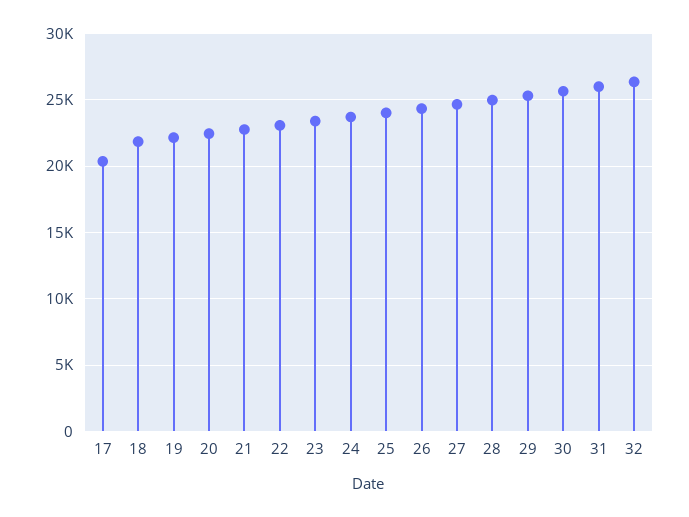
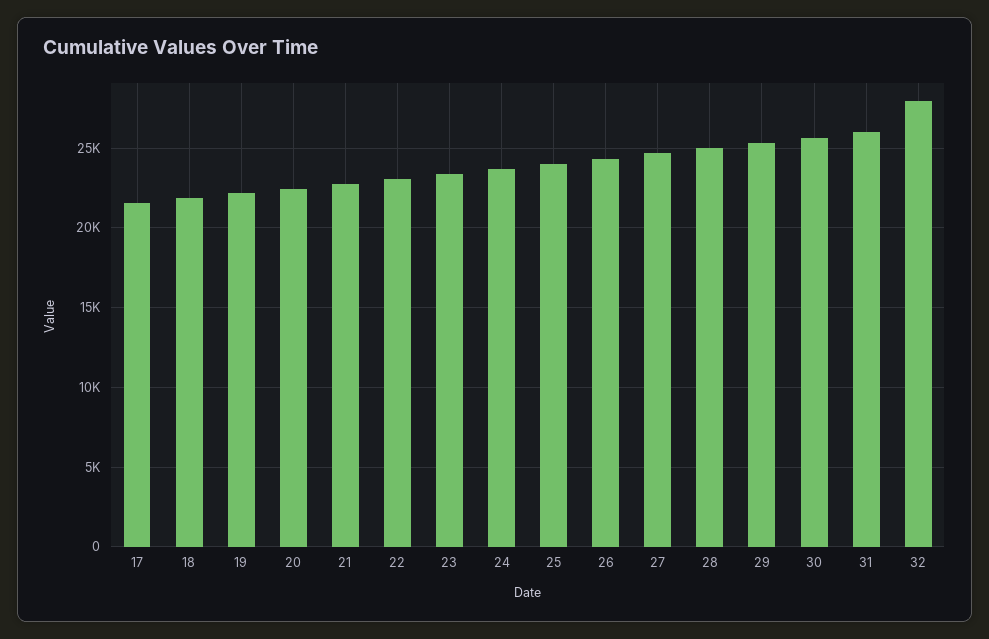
17: 20500 -> 21500
32: 26500 -> 28000

